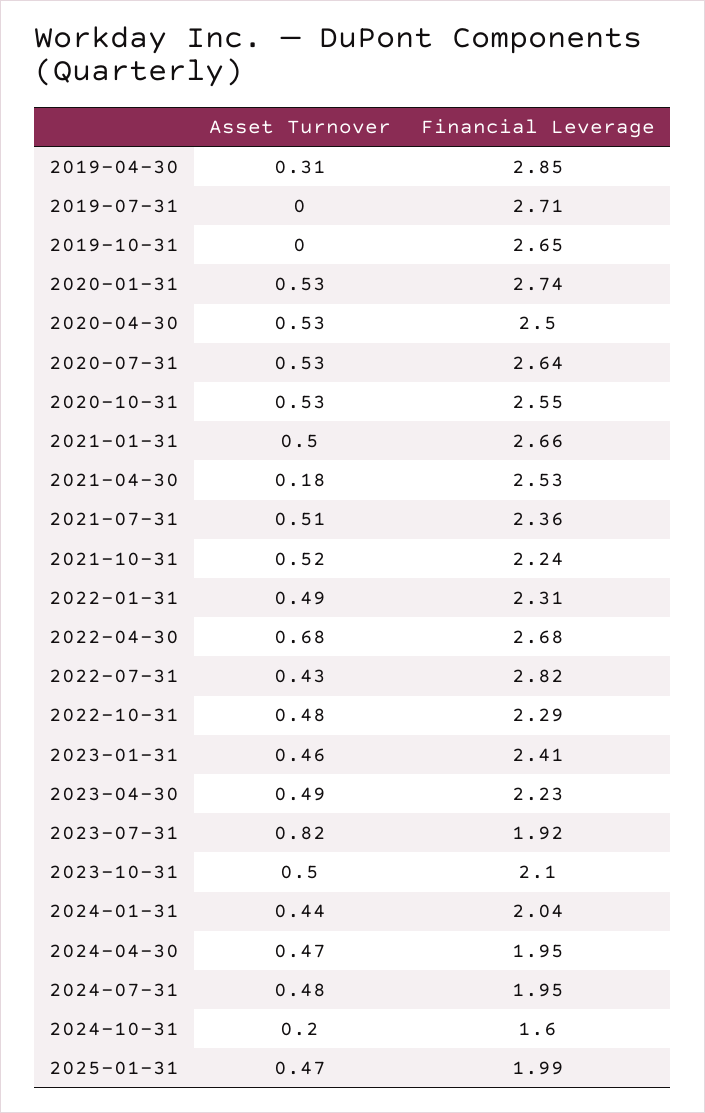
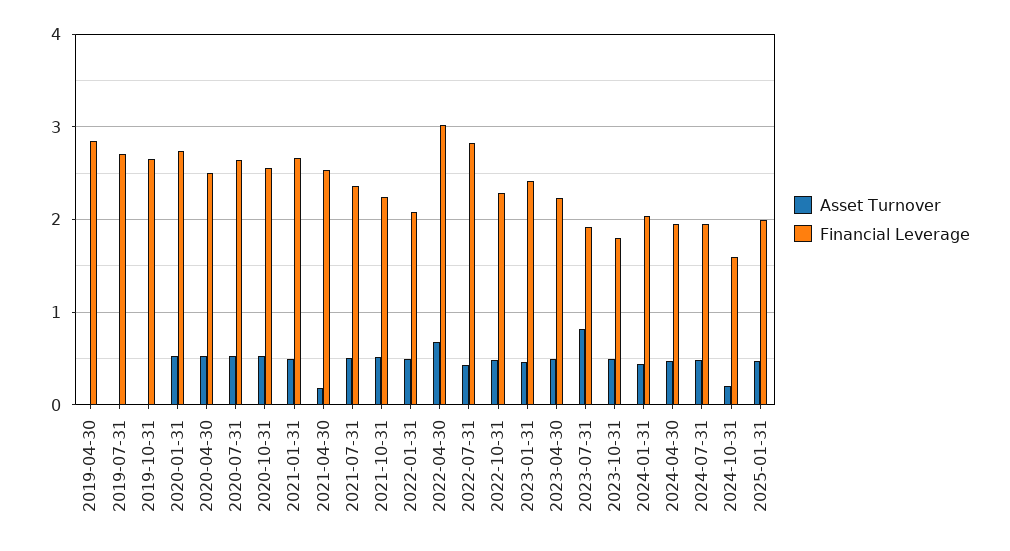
Asset Turnover, 2019-04-30: 0.31 -> 0
Financial Leverage, 2022-01-31: 2.31 -> 2.1
Financial Leverage, 2022-04-30: 2.68 -> 3
Financial Leverage, 2023-10-31: 2.1 -> 1.8

